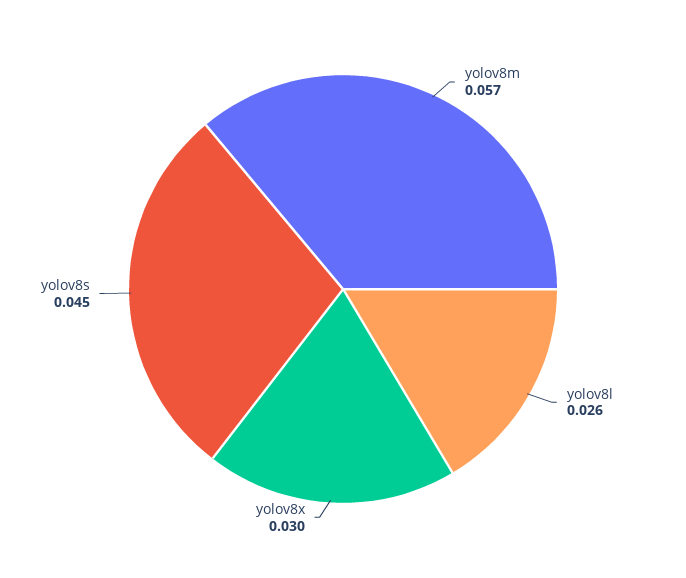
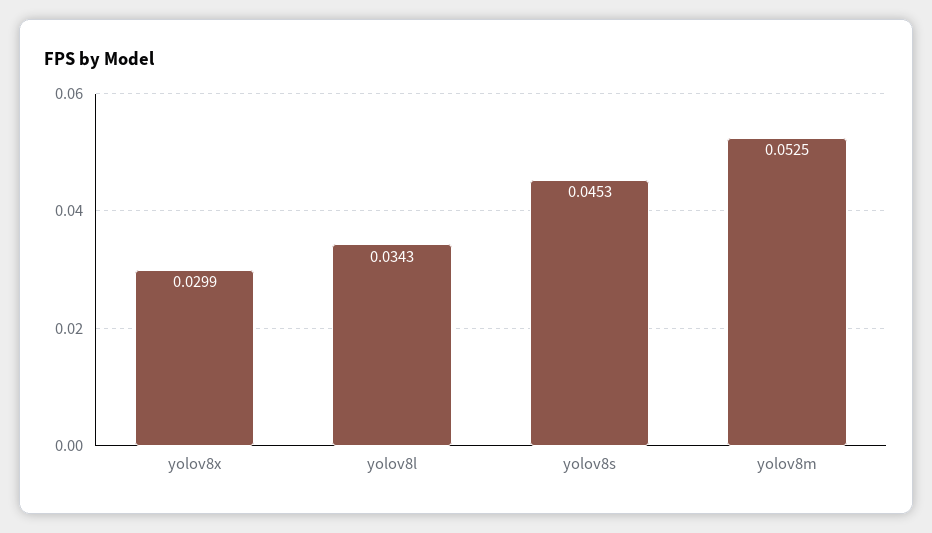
yolov8m: 0.057 -> 0.0525
yolov8l: 0.026 -> 0.0343

